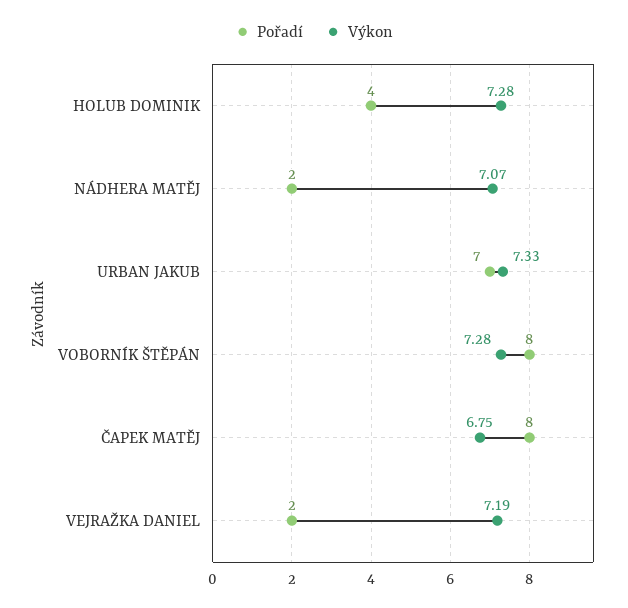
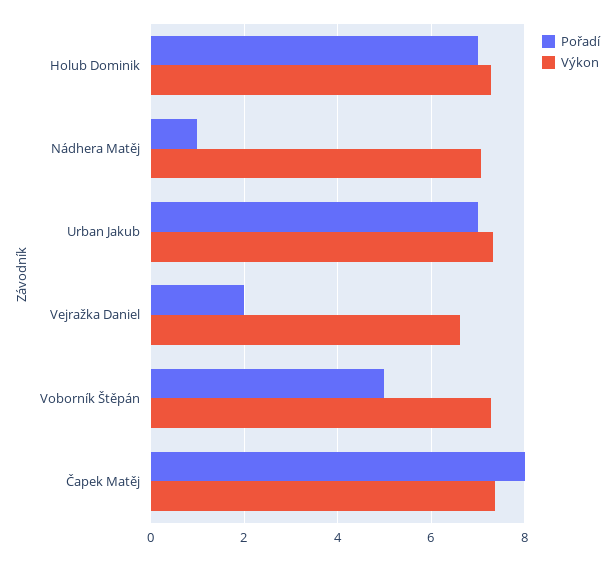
Pořadí, HOLUB DOMINIK: 4 -> 7
Pořadí, NÁDHERA MATĚJ: 2 -> 1
Pořadí, VOBORNÍK ŠTĚPÁN: 8 -> 5
Výkon, ČAPEK MATĚJ: 6.75 -> 7.4
Výkon, VEJRAŽKA DANIEL: 7.19 -> 6.6

